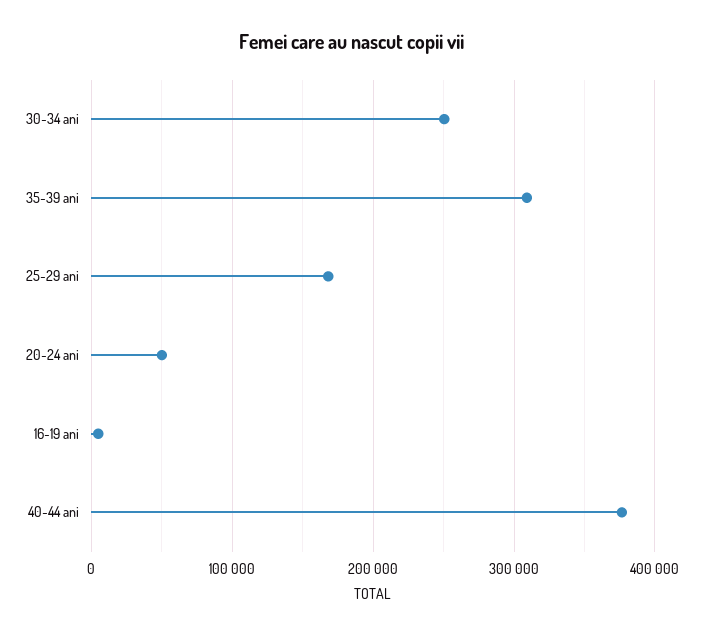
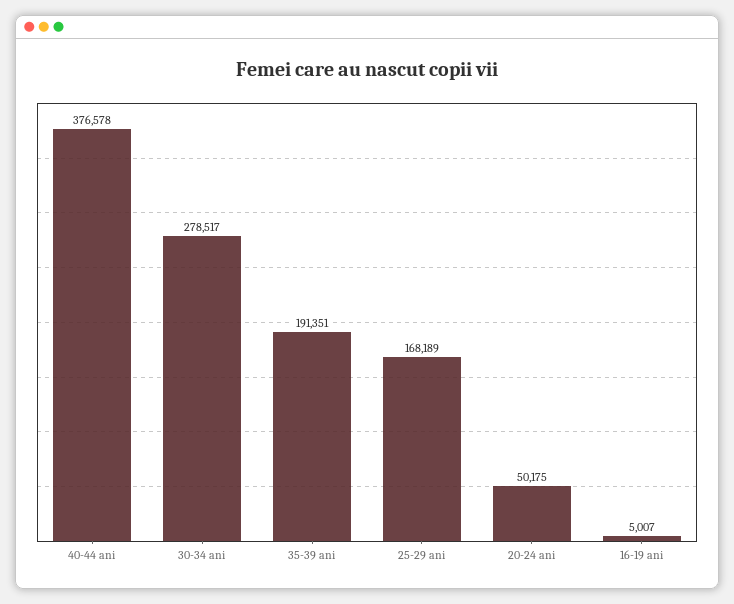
30-34 ani: 250000 -> 278517
35-39 ani: 310000 -> 191351

